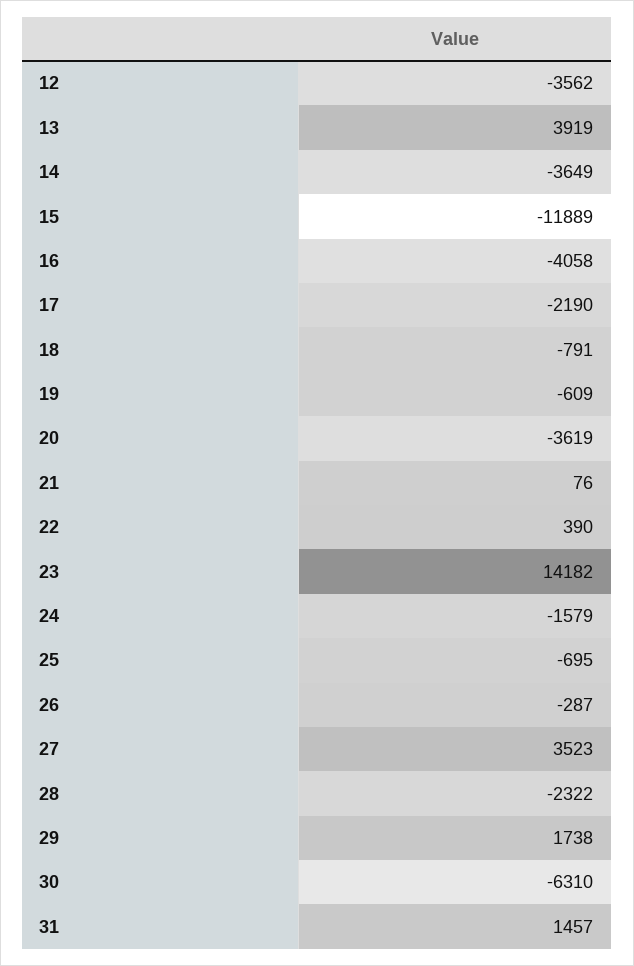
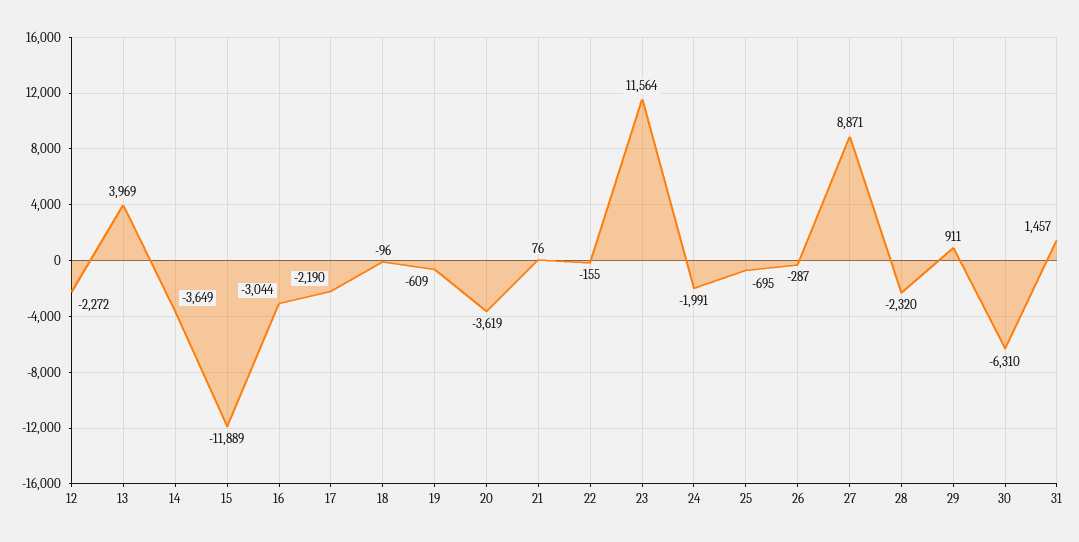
12: -3562 -> -2272
13: 3919 -> 3969
16: -4058 -> -3044
18: -791 -> -96
22: 390 -> -155
23: 14182 -> 11564
24: -1579 -> -1991
27: 3523 -> 8871
28: -2322 -> -2320
29: 1738 -> 911

